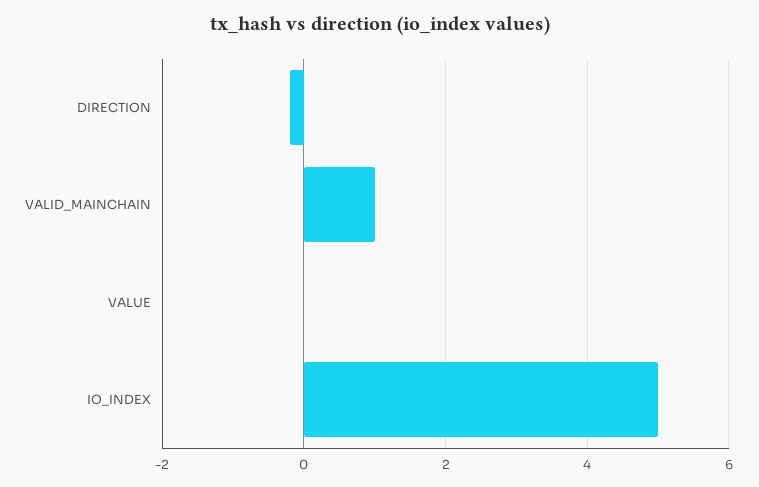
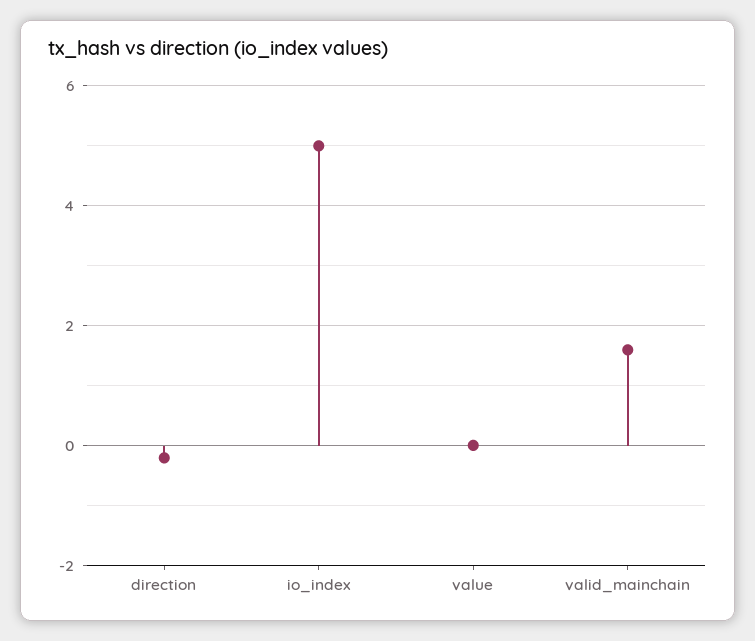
VALID_MAINCHAIN: 1 -> 1.6

